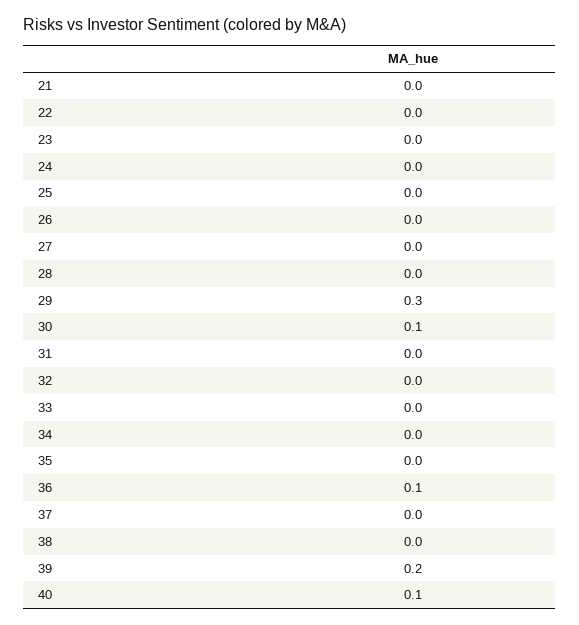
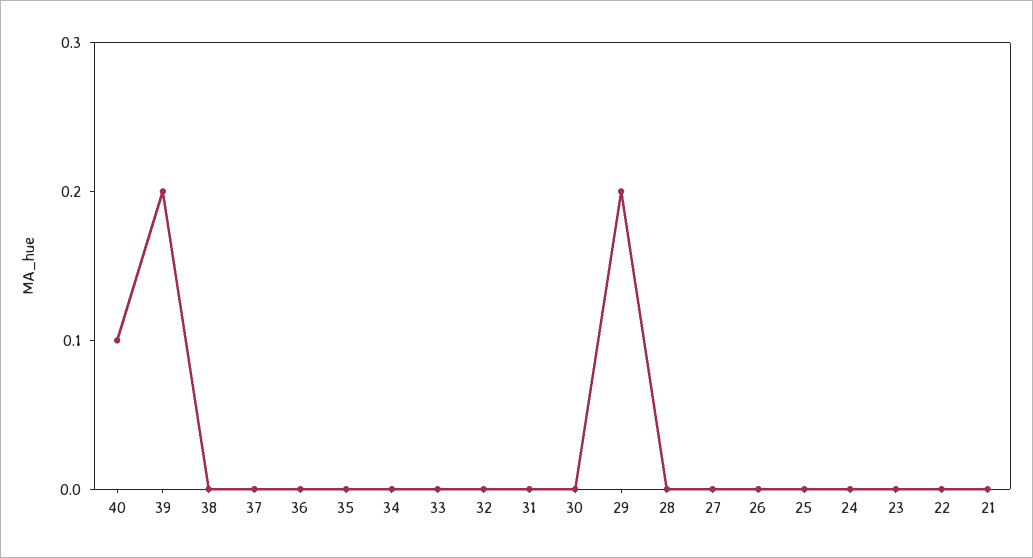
29: 0.3 -> 0.2
30: 0.1 -> 0
36: 0.1 -> 0

